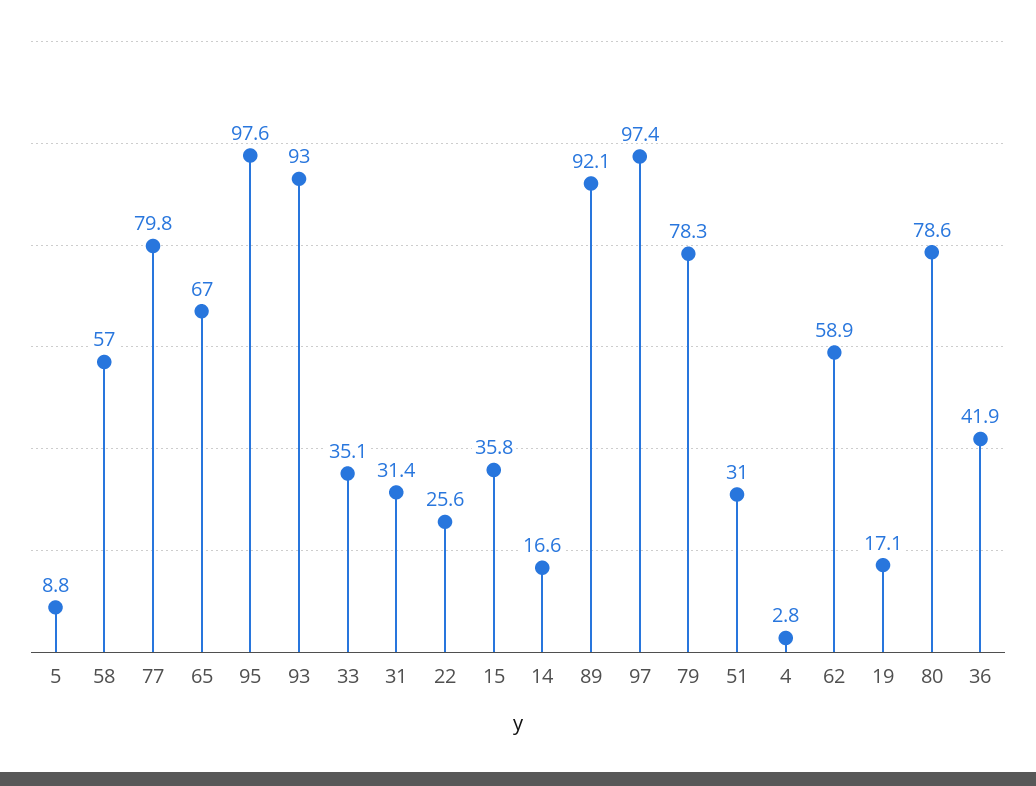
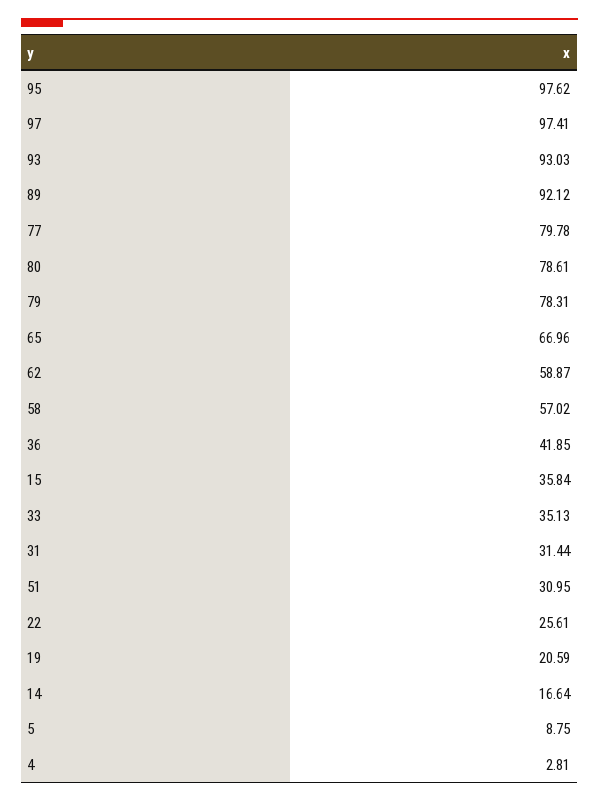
19: 17.1 -> 20.59

